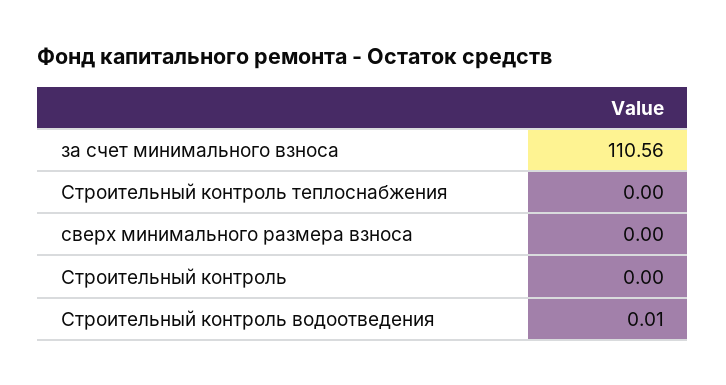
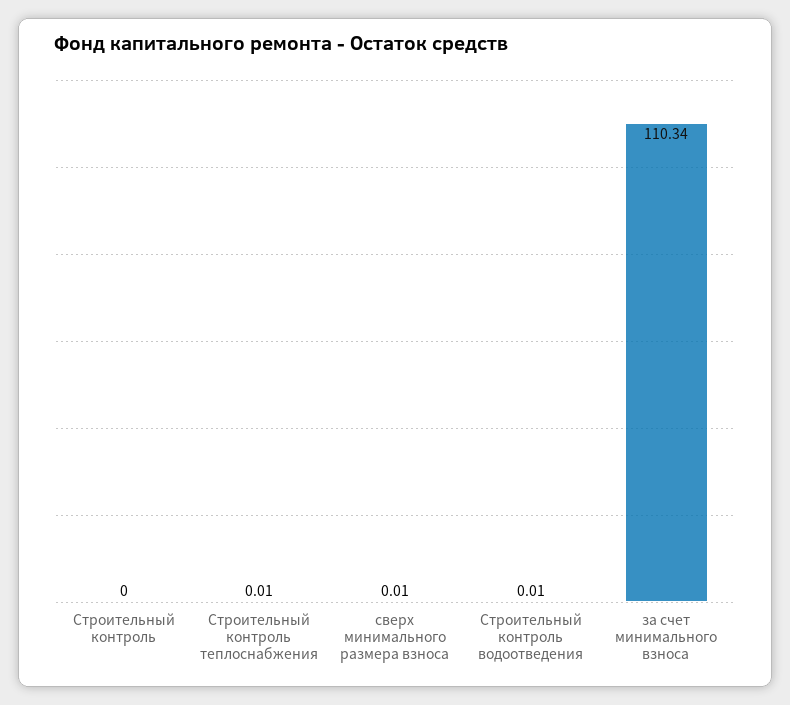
за счет минимального взноса: 110.56 -> 110.34
Строительный контроль теплоснабжения: 0 -> 0.01
сверх минимального размера взноса: 0 -> 0.01

